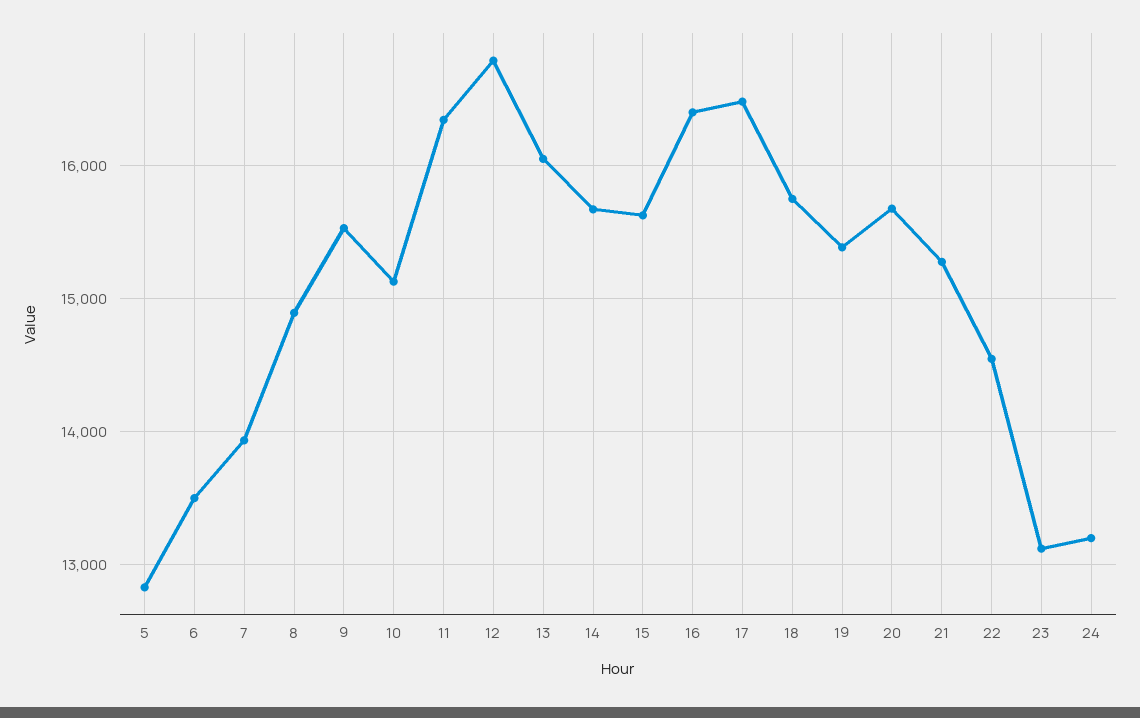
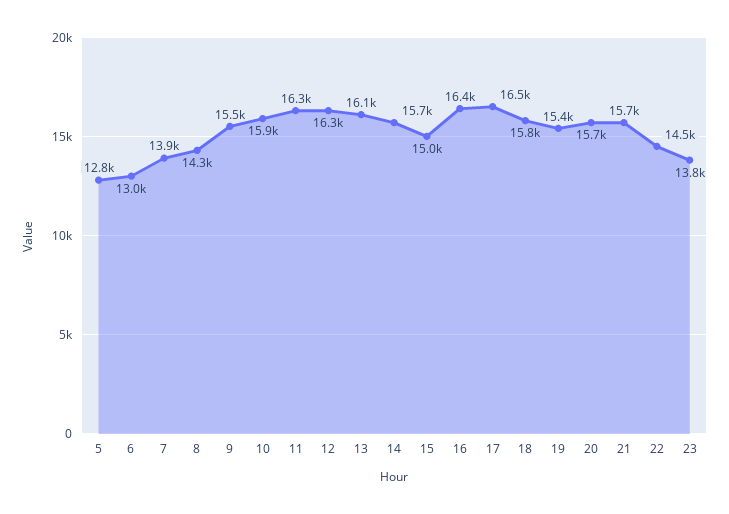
6: 13500 -> 13000
8: 14900 -> 14300
10: 15100 -> 15900
12: 16800 -> 16300
15: 15600 -> 15000
21: 15300 -> 15700
23: 13100 -> 13800
24: 13200 -> none

